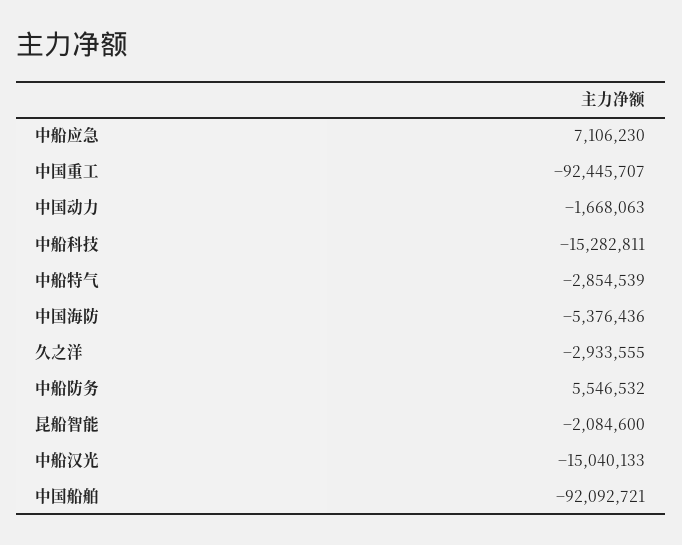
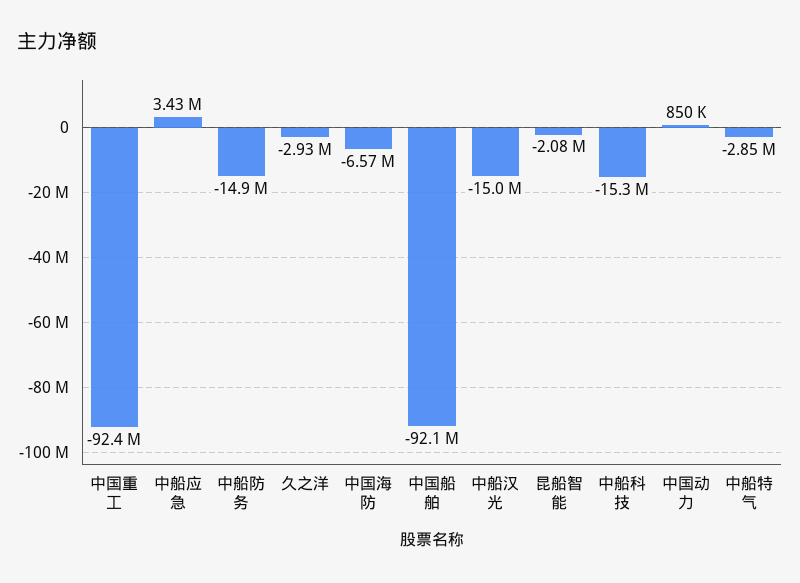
中船应急: 7106230 -> 3430000
中国动力: -1668063 -> 850000
中国海防: -5376436 -> -6570000
中船防务: 5546532 -> -14900000

